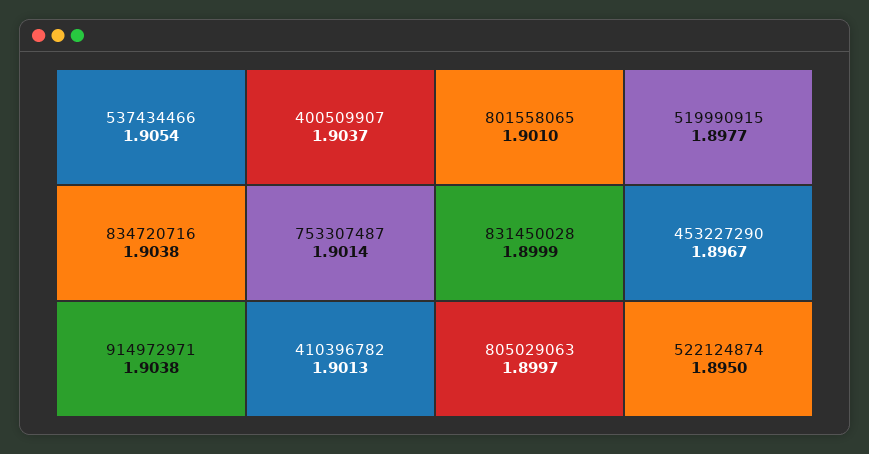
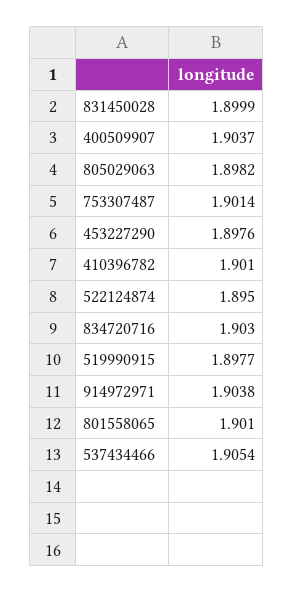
834720716: 1.9038 -> 1.903
410396782: 1.9013 -> 1.901
805029063: 1.8997 -> 1.8982
453227290: 1.8967 -> 1.8976

